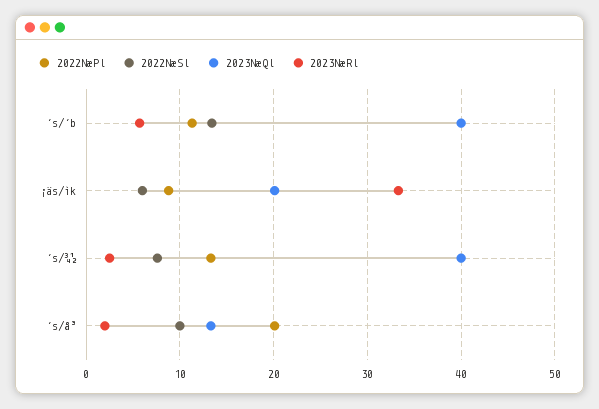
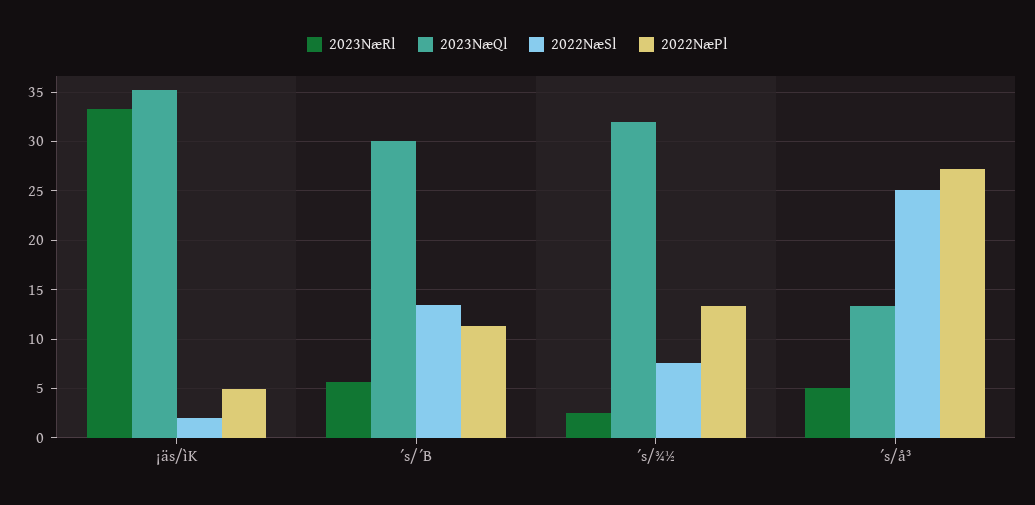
2023NæQl, ´s/´b: 40 -> 30
2022NæPl, ¡äs/ìk: 9 -> 5
2022NæSl, ¡äs/ìk: 6 -> 2
2023NæQl, ¡äs/ìk: 20 -> 35
2023NæQl, ´s/¾½: 40 -> 32
2022NæPl, ´s/å³: 20 -> 27
2022NæSl, ´s/å³: 10 -> 25
2023NæRl, ´s/å³: 2 -> 5

